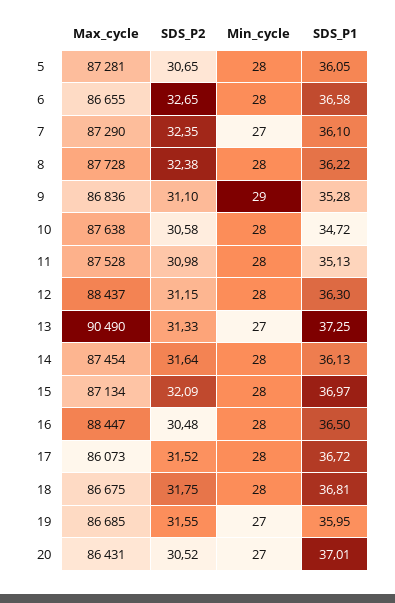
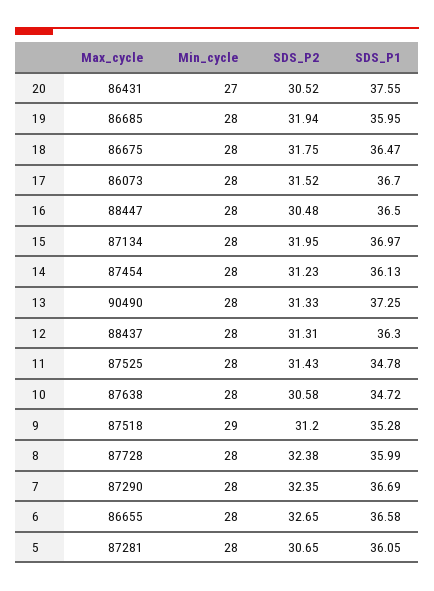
Min_cycle, 7: 27 -> 28
SDS_P1, 7: 36.1 -> 36.69
SDS_P1, 8: 36.22 -> 35.99
Max_cycle, 9: 86836 -> 87518
SDS_P2, 9: 31.1 -> 31.2
Max_cycle, 11: 87528 -> 87525
SDS_P2, 11: 30.98 -> 31.43
SDS_P1, 11: 35.13 -> 34.78
SDS_P2, 12: 31.15 -> 31.31
Min_cycle, 13: 27 -> 28
SDS_P2, 14: 31.64 -> 31.23
SDS_P2, 15: 32.09 -> 31.95
SDS_P1, 17: 36.72 -> 36.7
SDS_P1, 18: 36.81 -> 36.47
SDS_P2, 19: 31.55 -> 31.94
Min_cycle, 19: 27 -> 28
SDS_P1, 20: 37.01 -> 37.55

